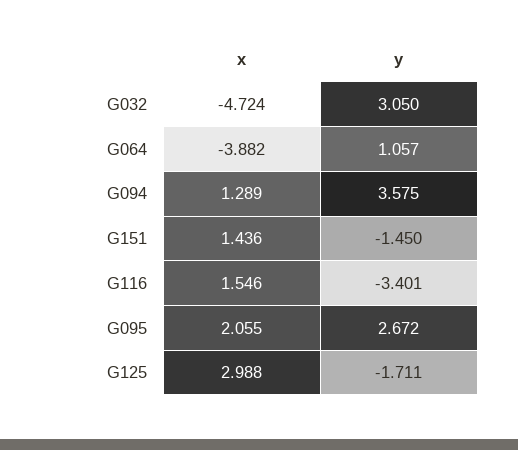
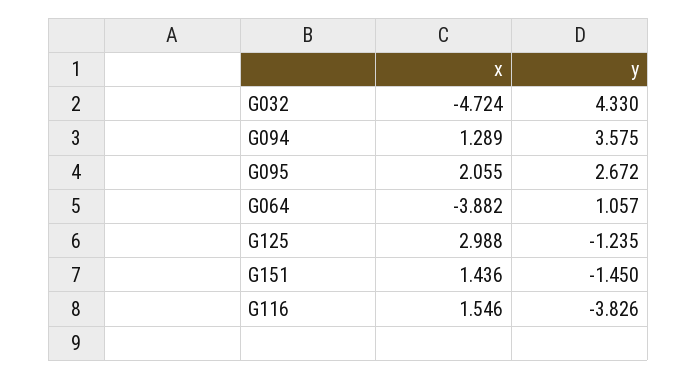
y, G032: 3.05 -> 4.33
y, G116: -3.401 -> -3.826
y, G125: -1.711 -> -1.235

